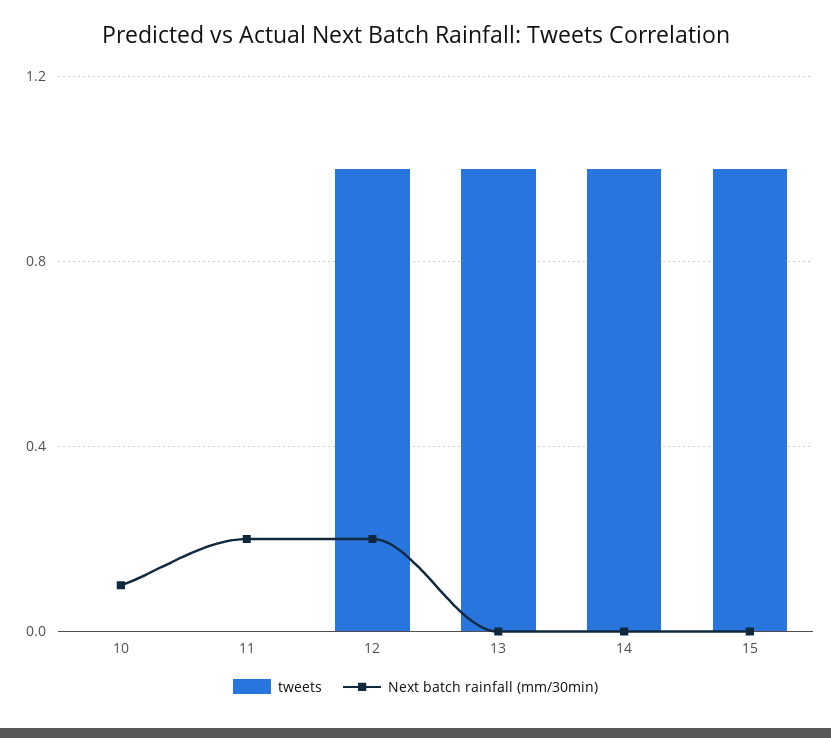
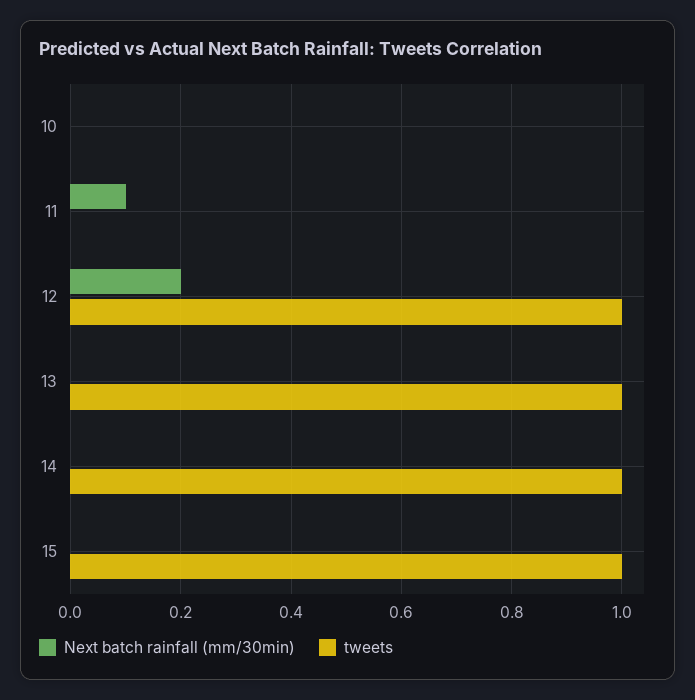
Next batch rainfall (mm/30min), 10: 0.1 -> 0
Next batch rainfall (mm/30min), 11: 0.2 -> 0.1

